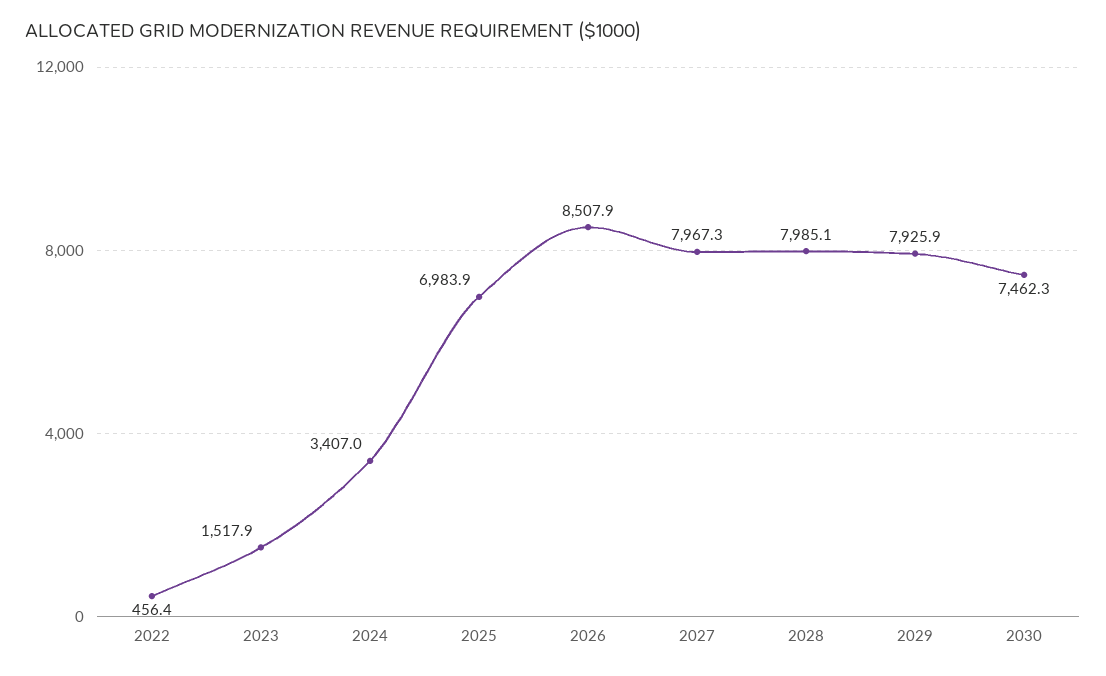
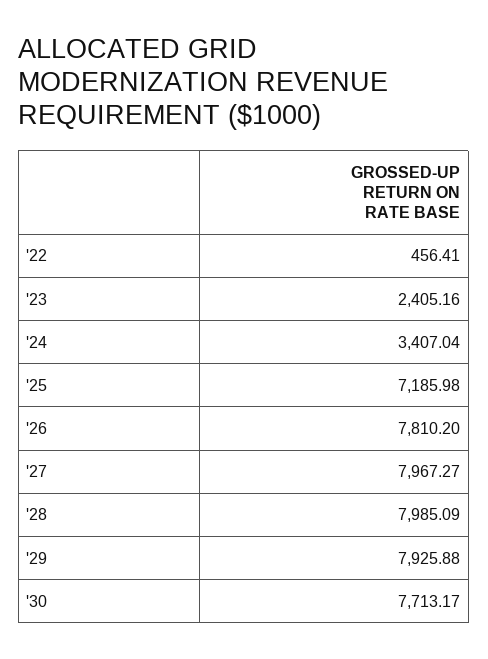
2023: 1517.9 -> 2405.16
2025: 6983.9 -> 7185.98
2026: 8507.9 -> 7810.2
2030: 7462.3 -> 7713.17

